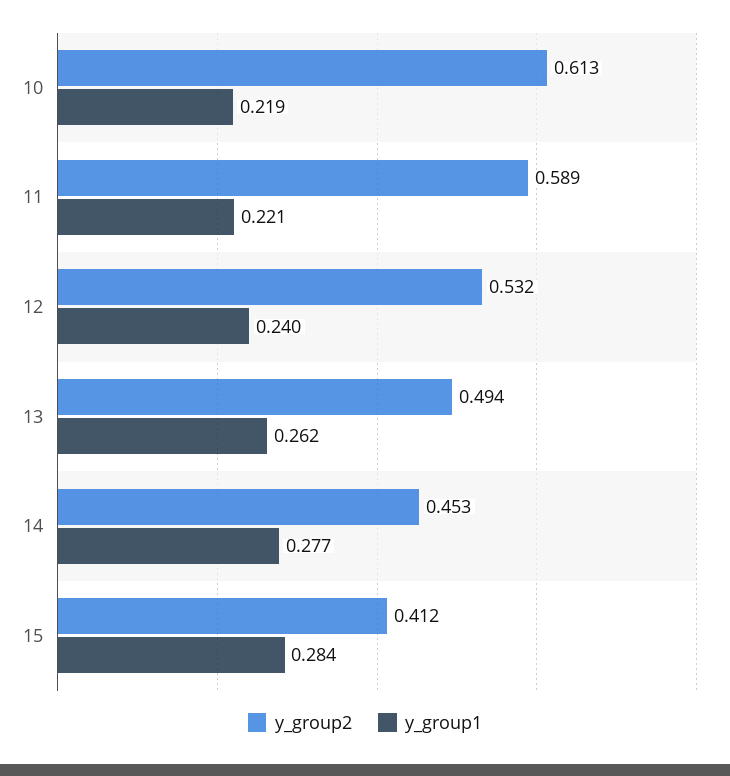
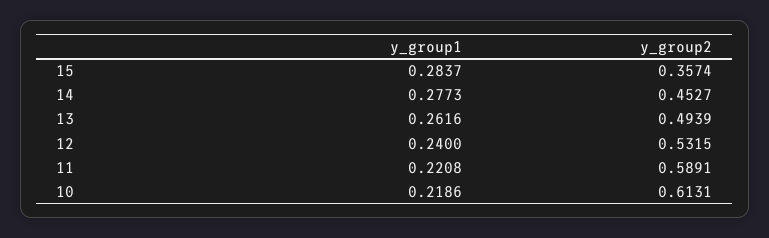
y_group2, 15: 0.412 -> 0.3574

